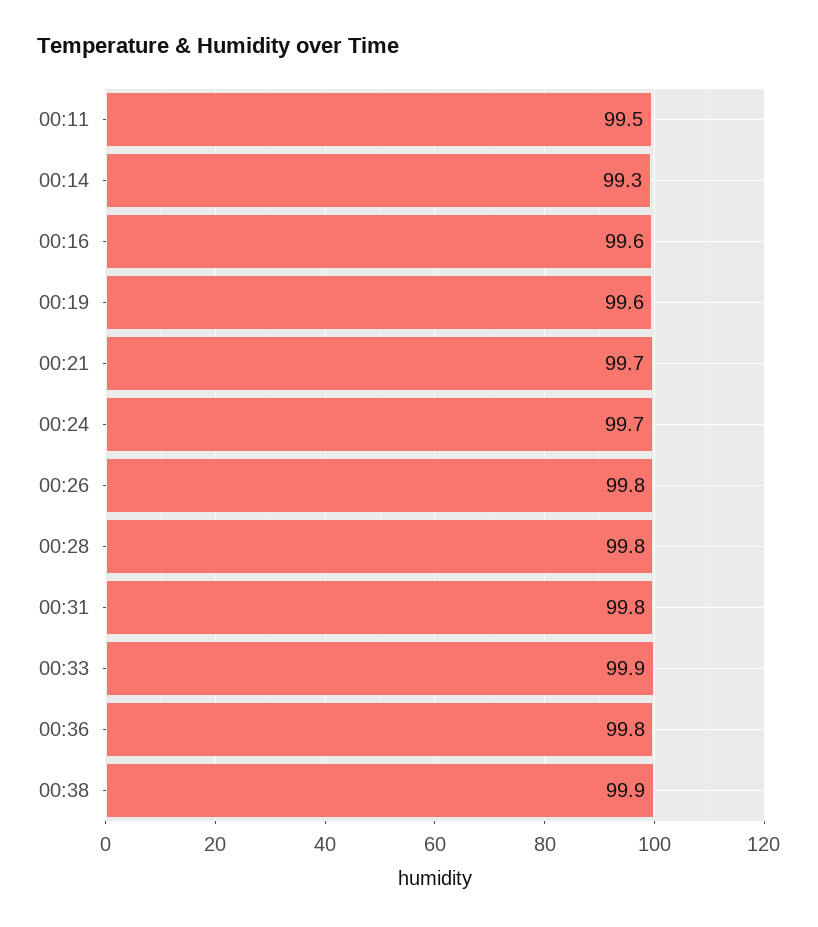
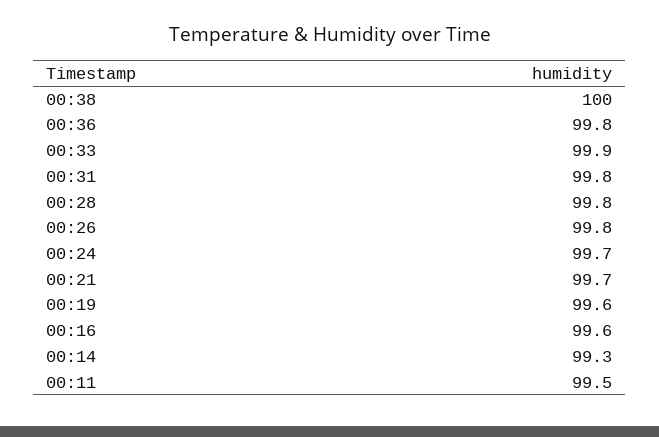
00:38: 99.9 -> 100

